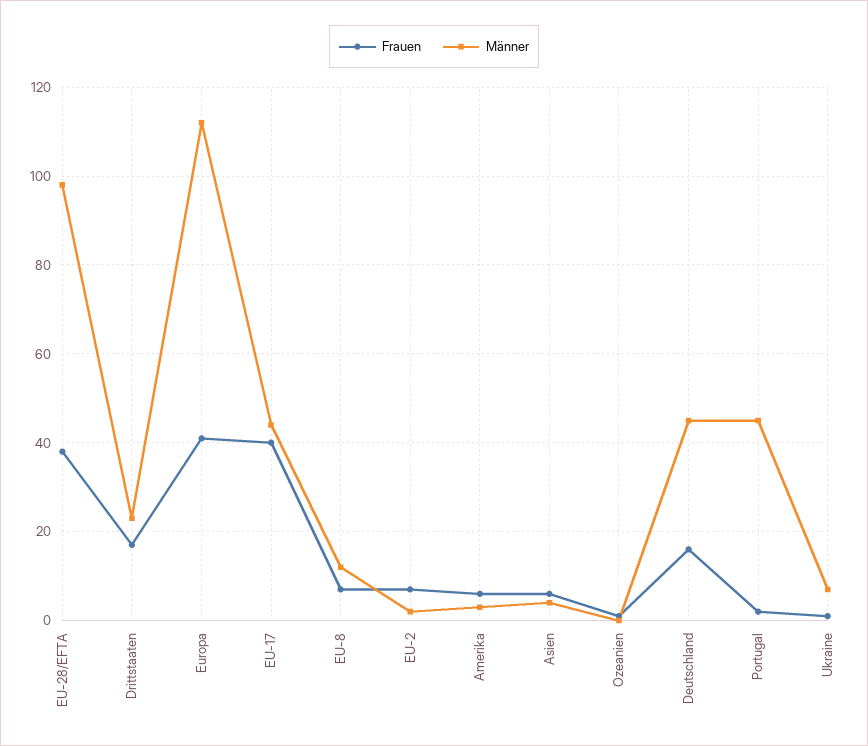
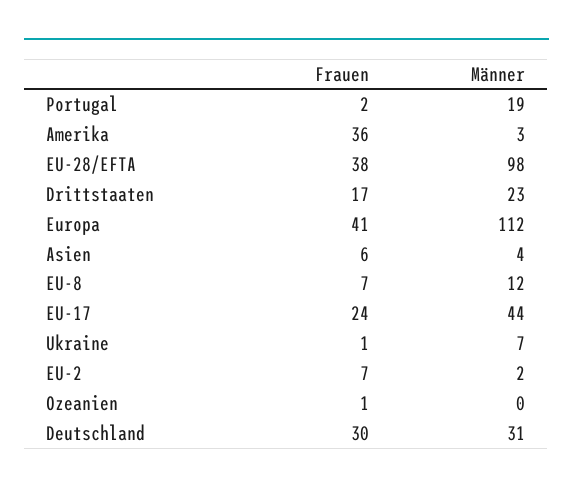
Frauen, EU-17: 40 -> 24
Frauen, Amerika: 5 -> 36
Frauen, Deutschland: 15 -> 30
Männer, Deutschland: 45 -> 31
Männer, Portugal: 45 -> 19

